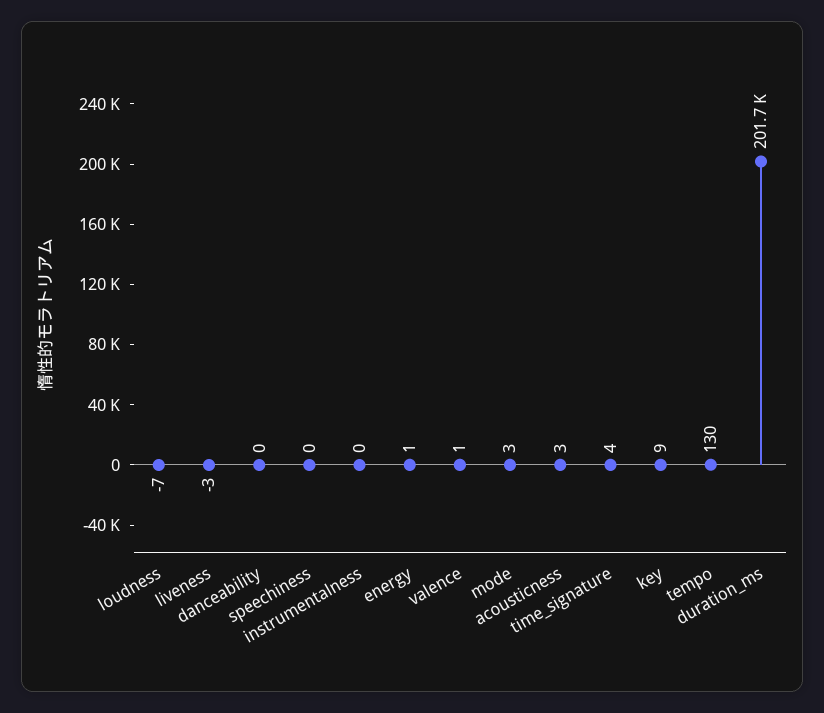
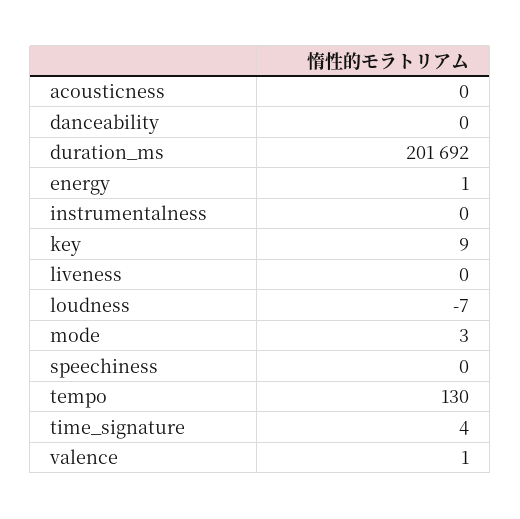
liveness: -3 -> 0
acousticness: 3 -> 0

